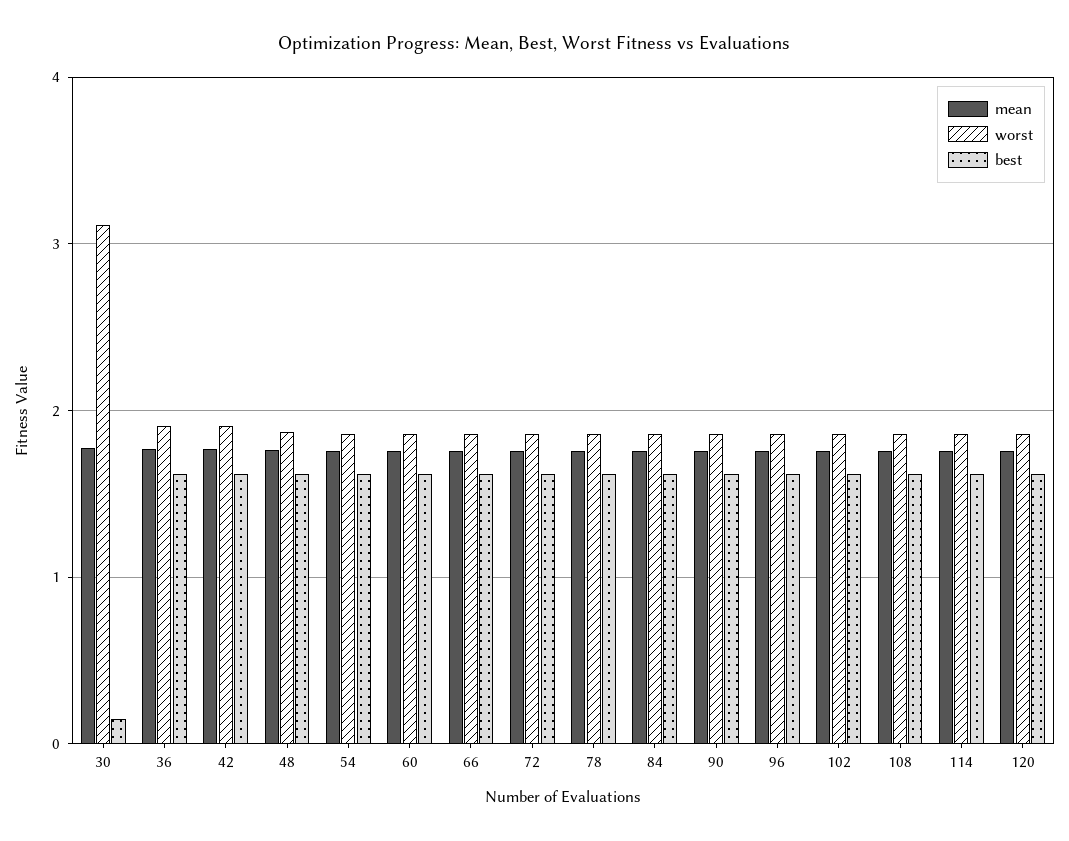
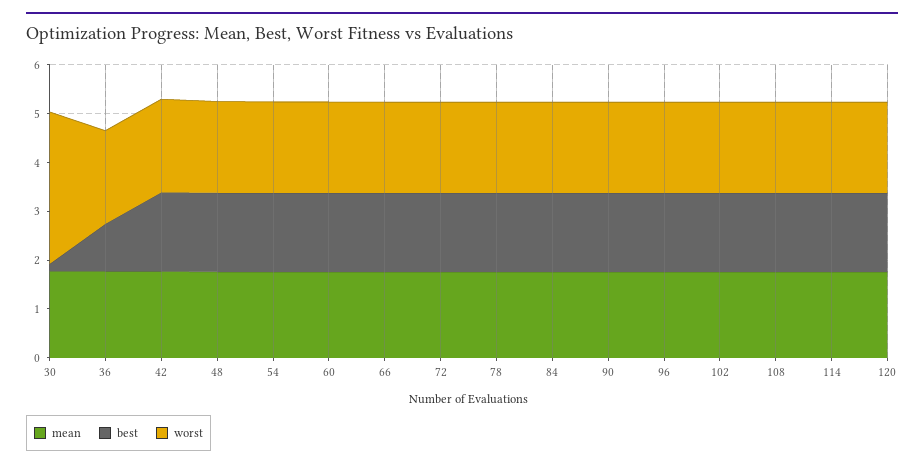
best, 36: 1.6 -> 1

